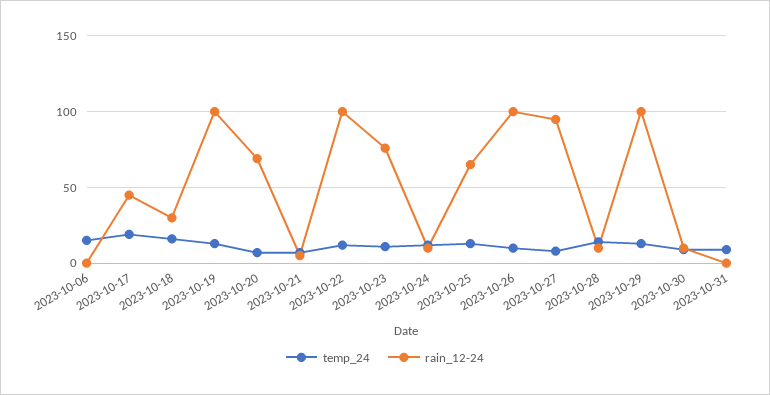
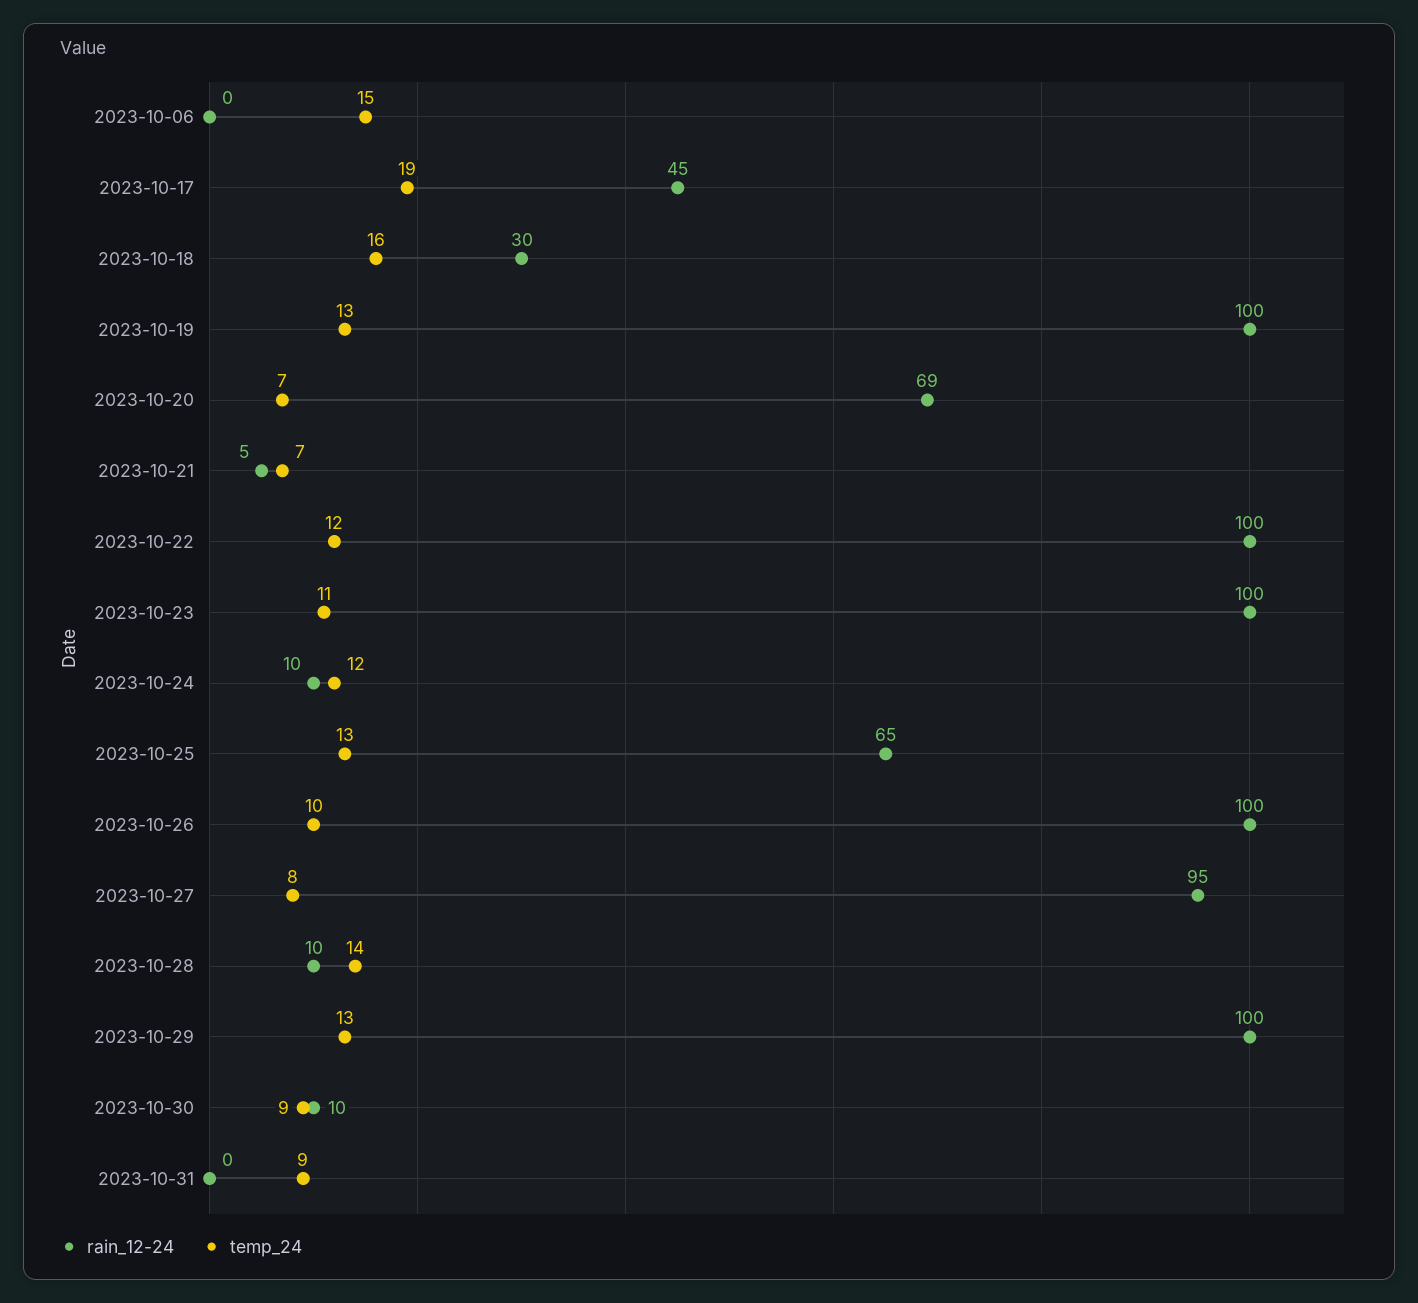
rain_12-24, 2023-10-23: 75 -> 100

